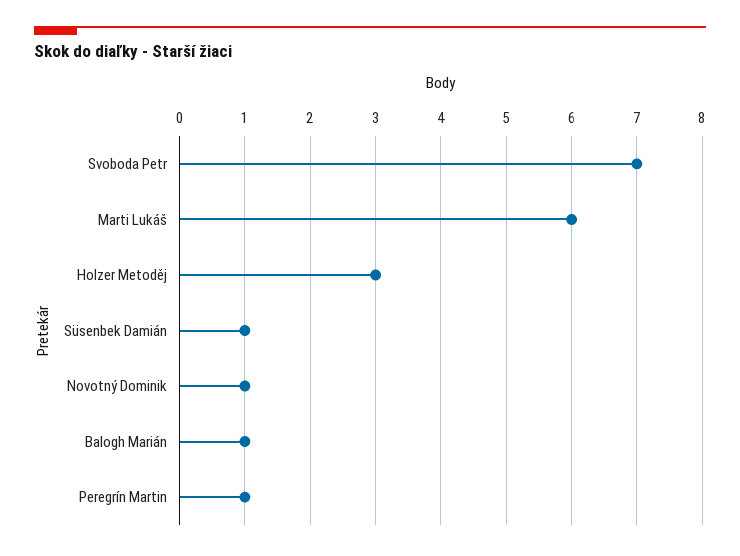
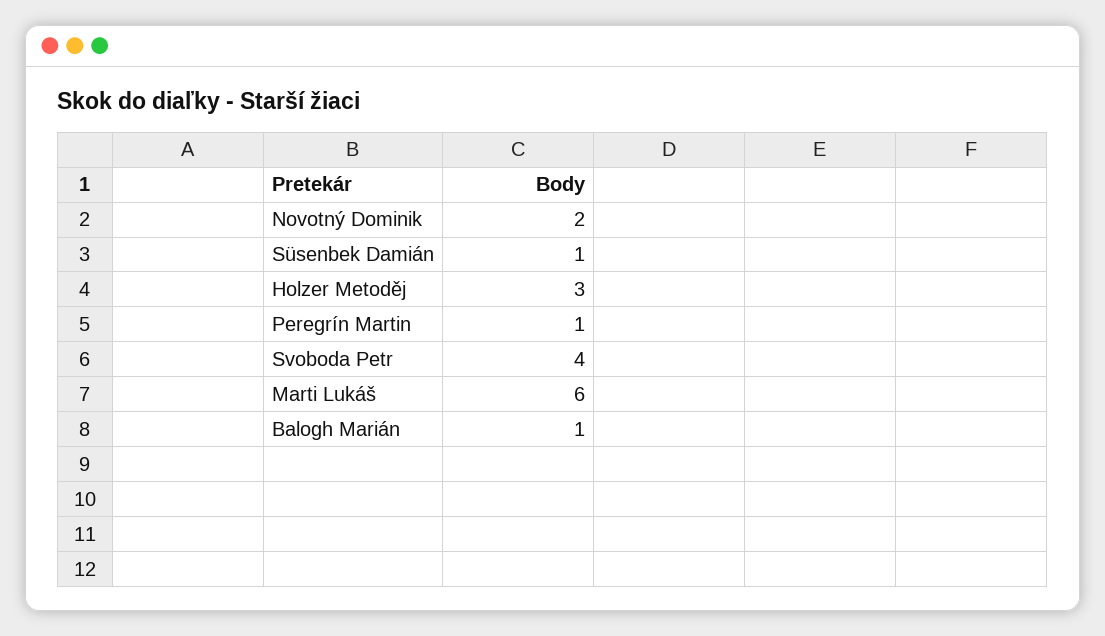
Svoboda Petr: 7 -> 4
Novotný Dominik: 1 -> 2

